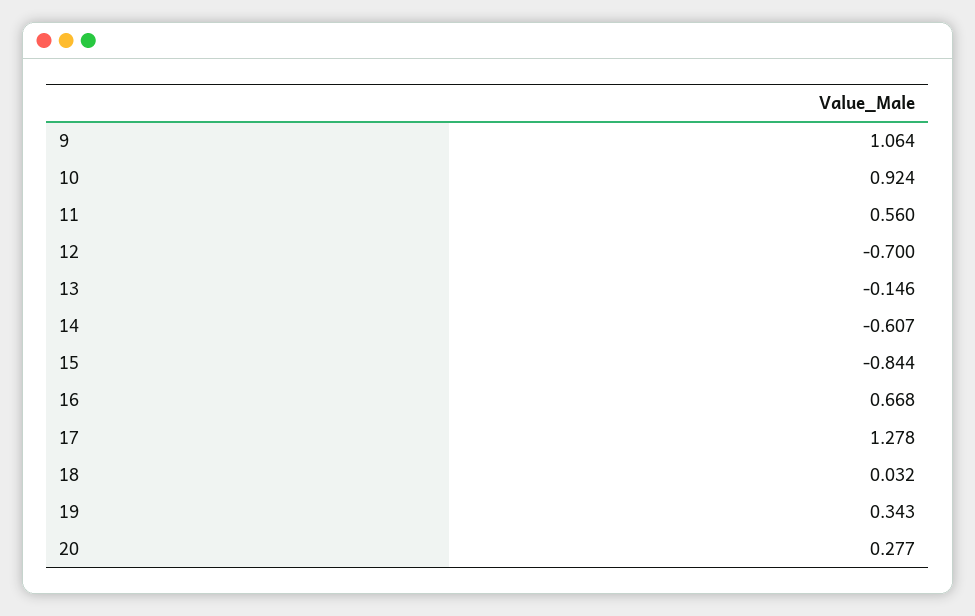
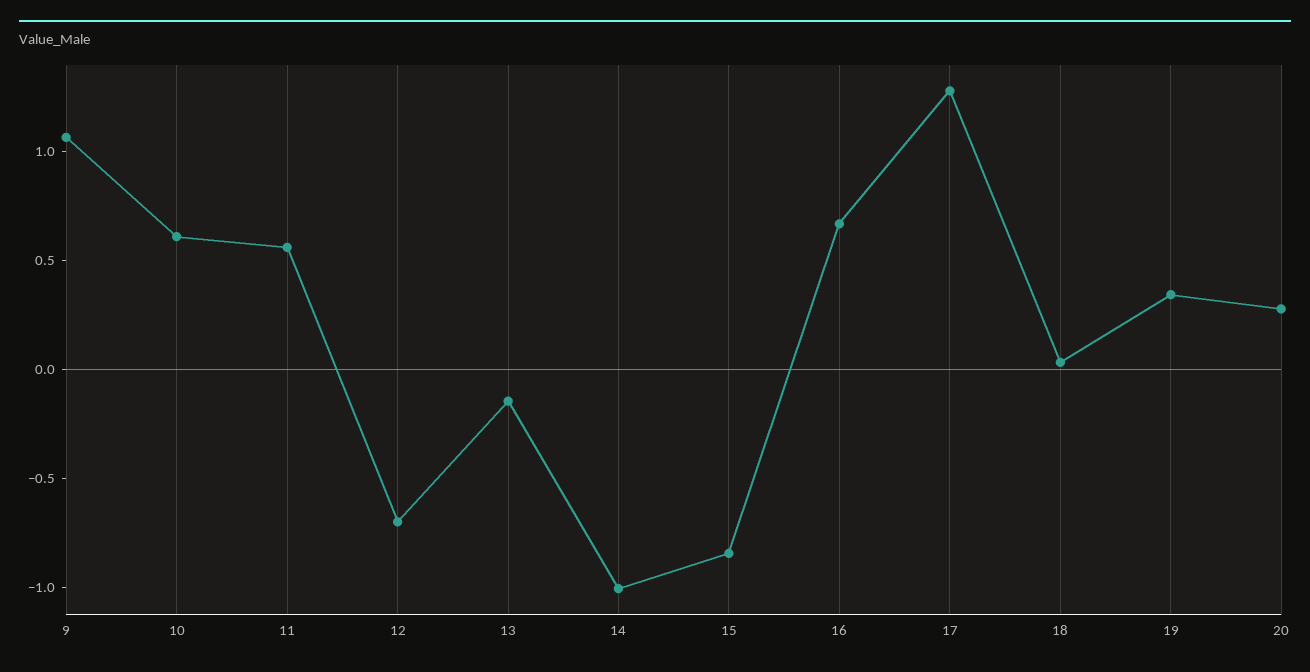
10: 0.924 -> 0.6
14: -0.607 -> -1

